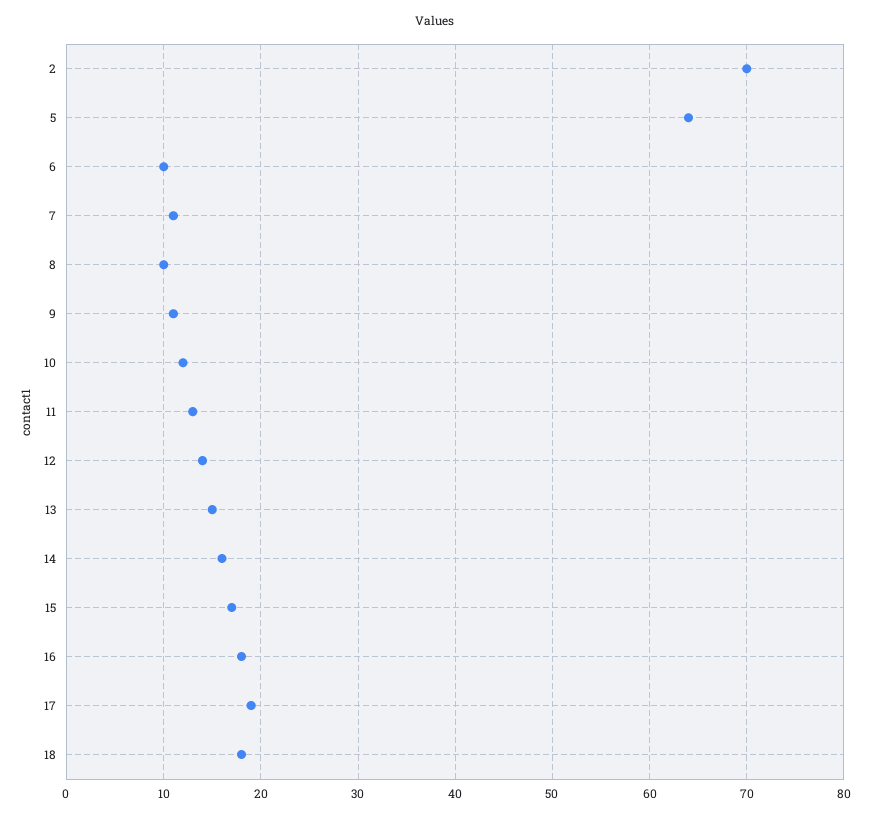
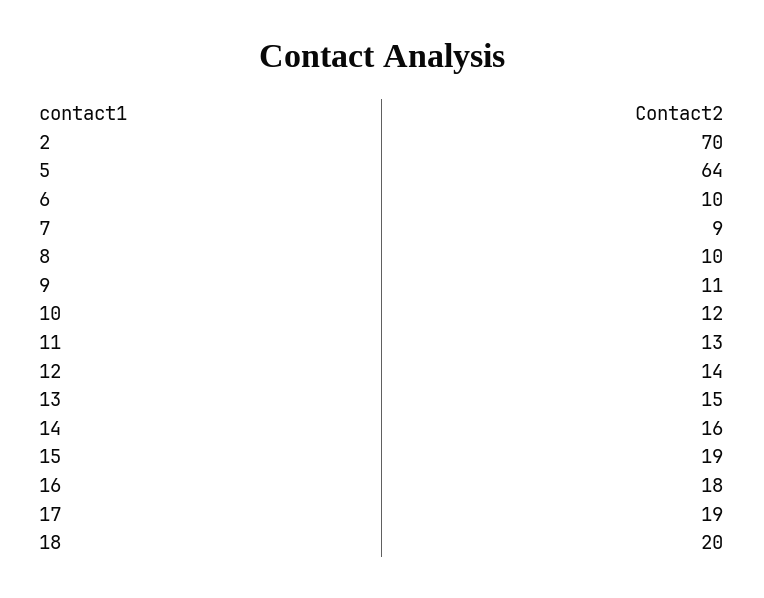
7: 11 -> 9
15: 17 -> 19
18: 18 -> 20

